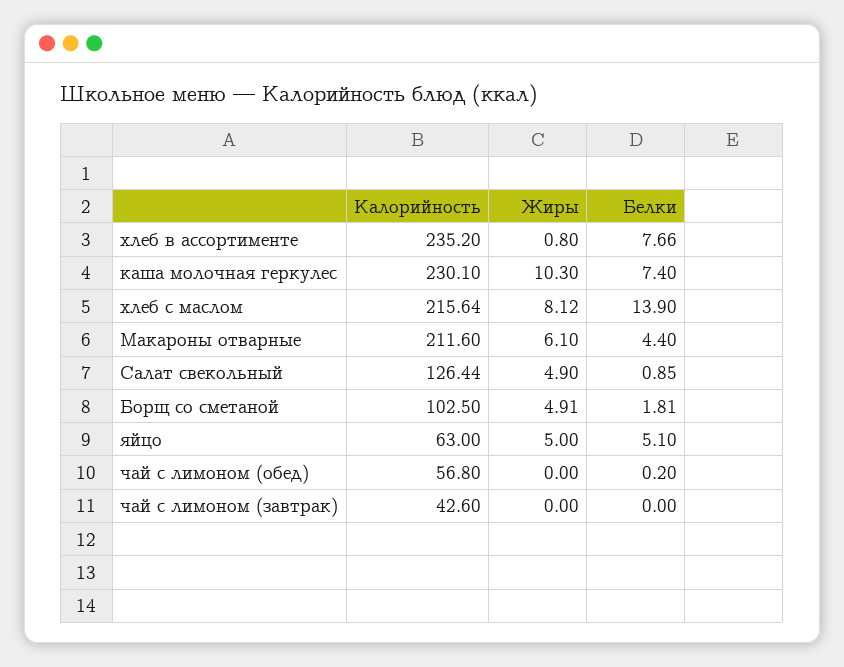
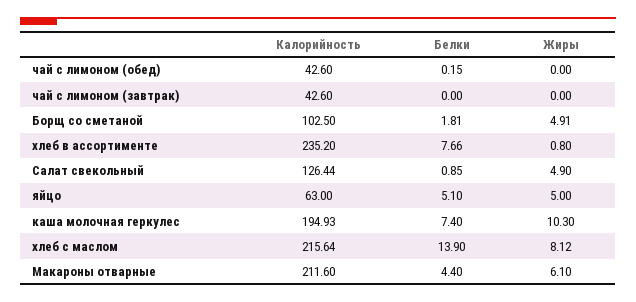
Калорийность, каша молочная геркулес: 230.1 -> 194.93
Калорийность, чай с лимоном (обед): 56.8 -> 42.6
Белки, чай с лимоном (обед): 0.2 -> 0.15

